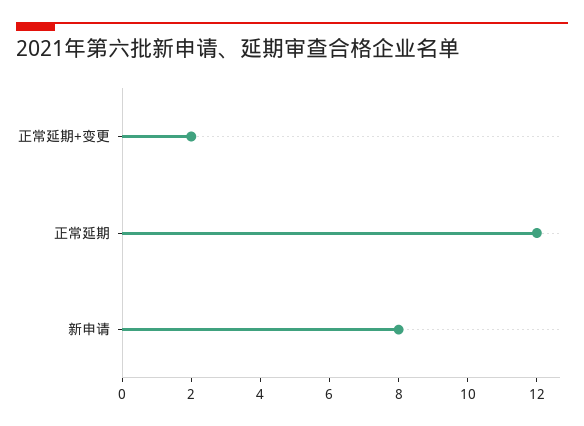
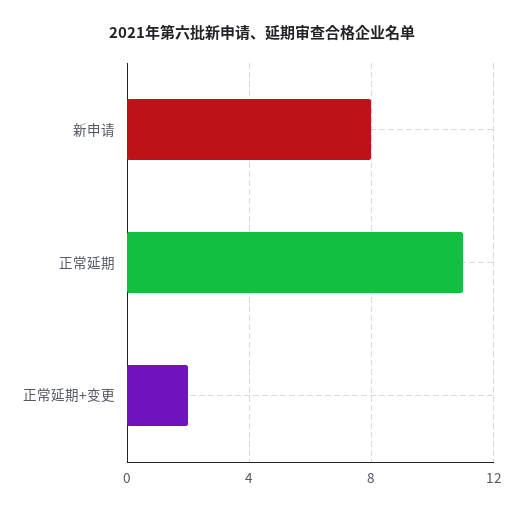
正常延期: 12 -> 11

